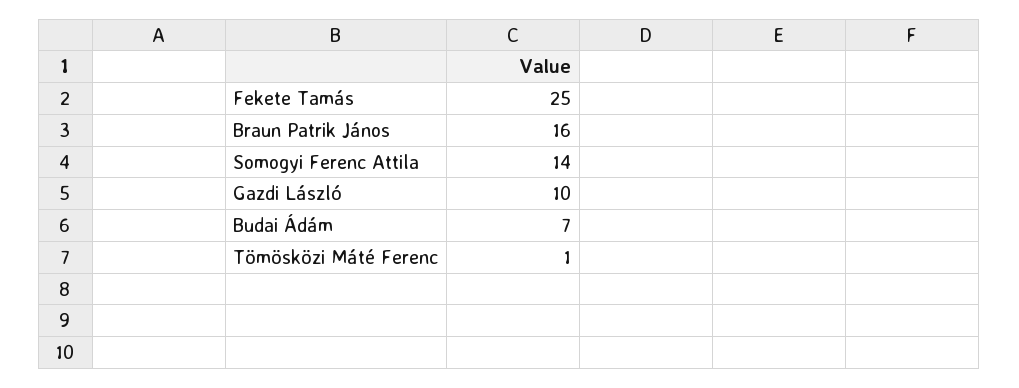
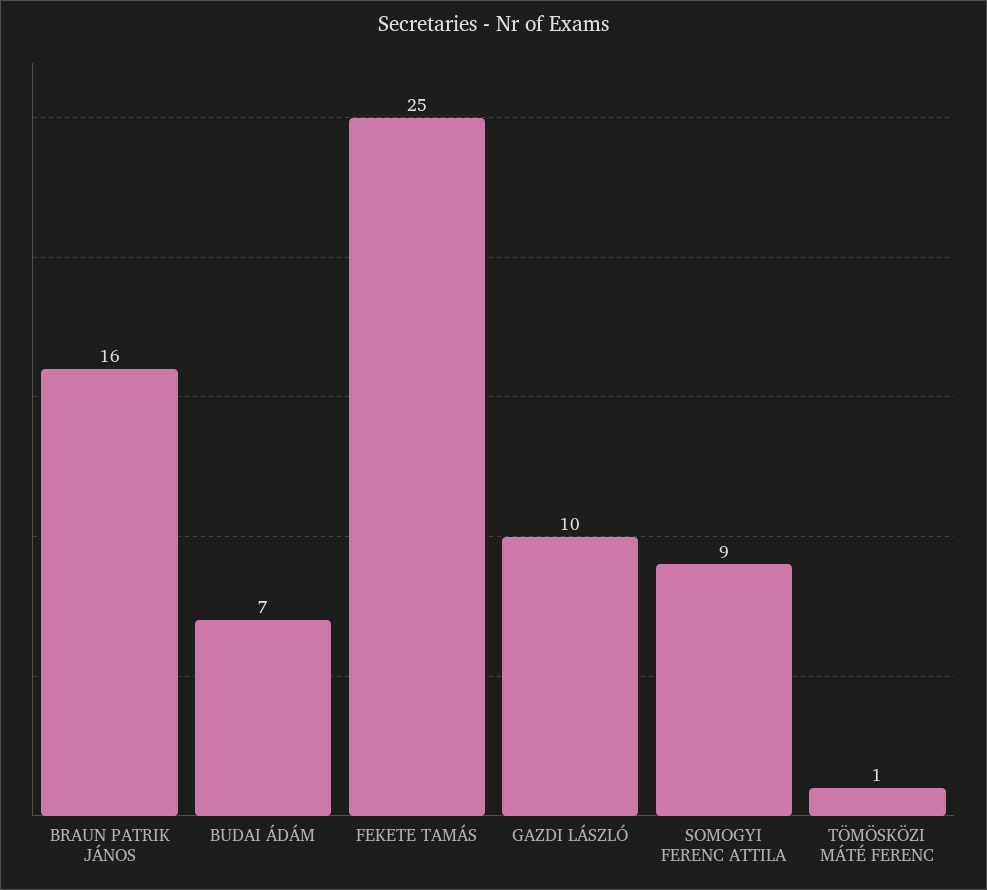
Somogyi Ferenc Attila: 14 -> 9

